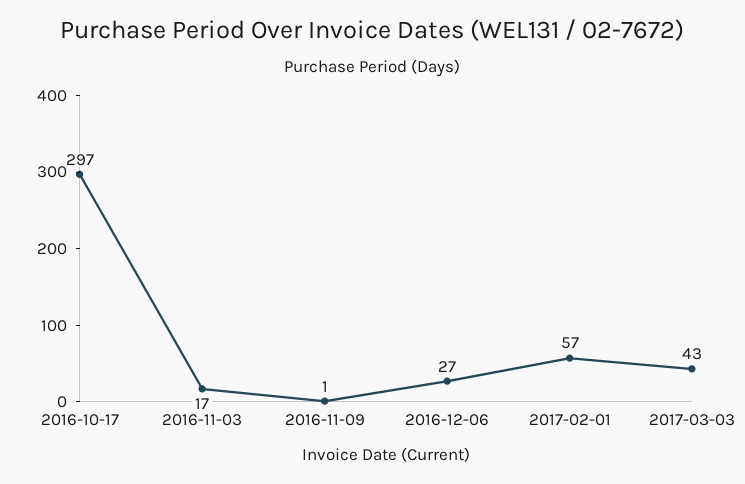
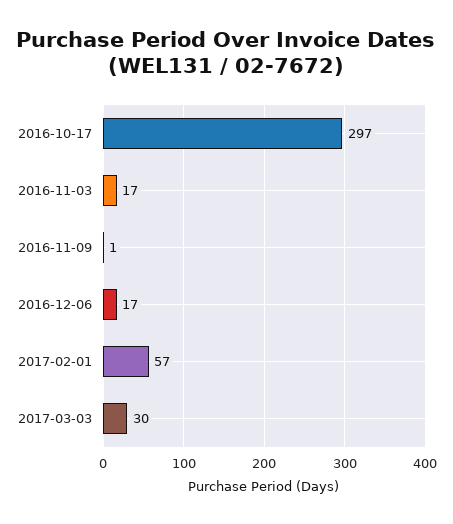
2016-12-06: 27 -> 17
2017-03-03: 43 -> 30

